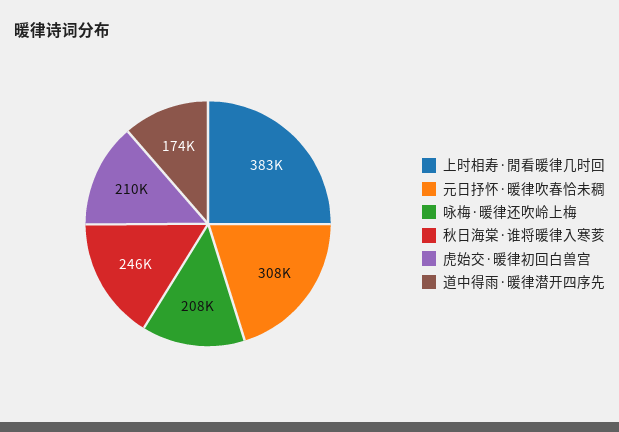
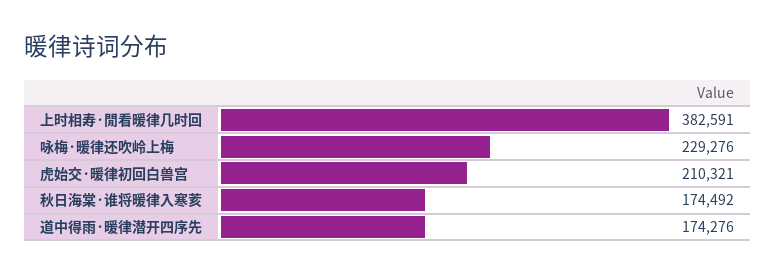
元日抒怀·暖律吹春恰未稠: 308000 -> none
咏梅·暖律还吹岭上梅: 208000 -> 229276
秋日海棠·谁将暖律入寒荄: 246000 -> 174492

